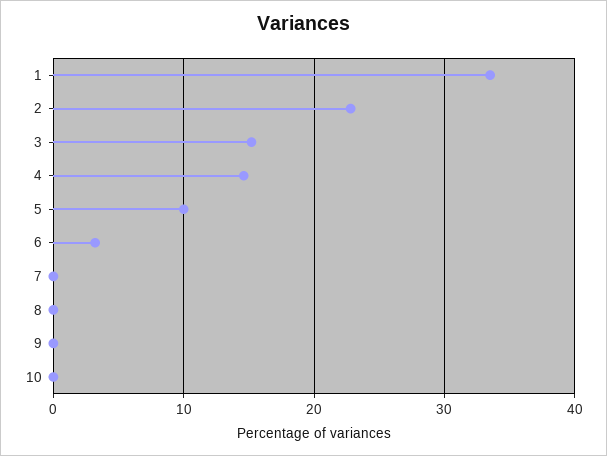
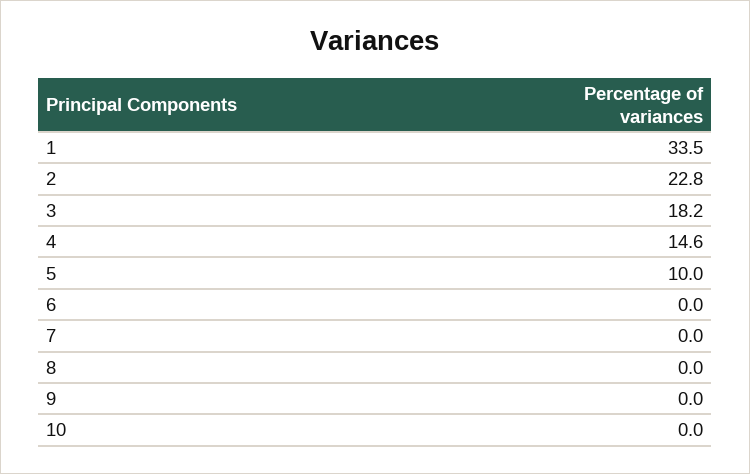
3: 15 -> 18.2
6: 3 -> 0

